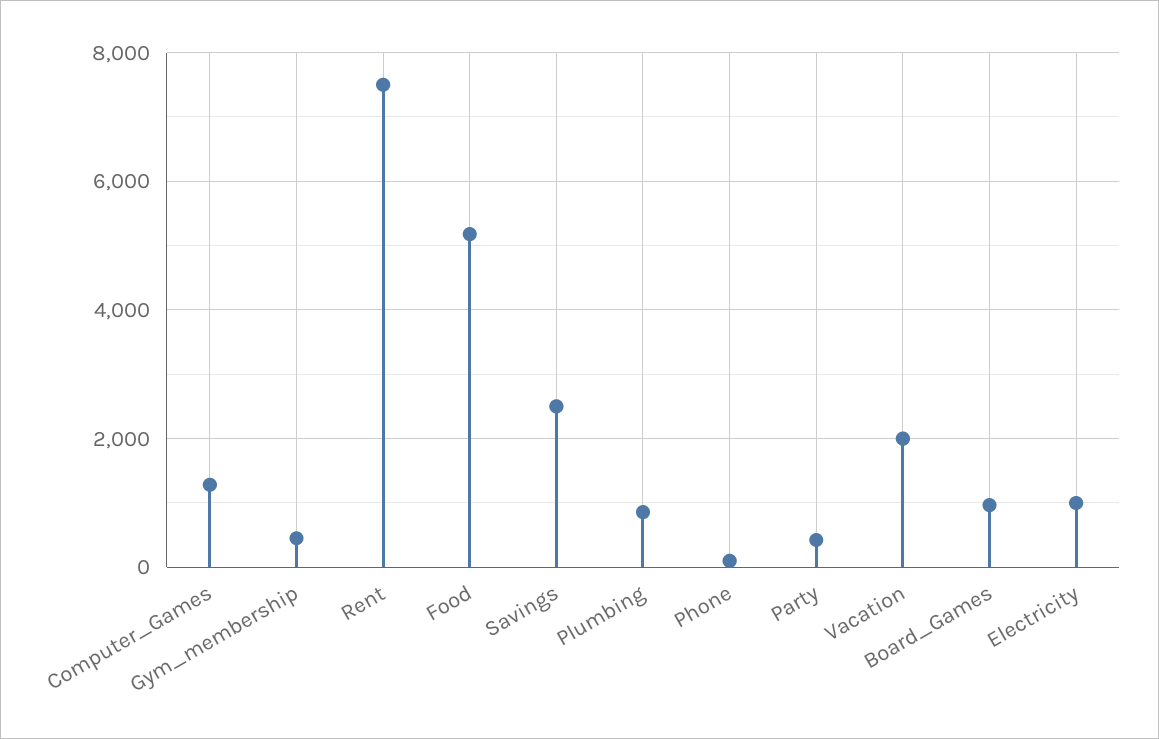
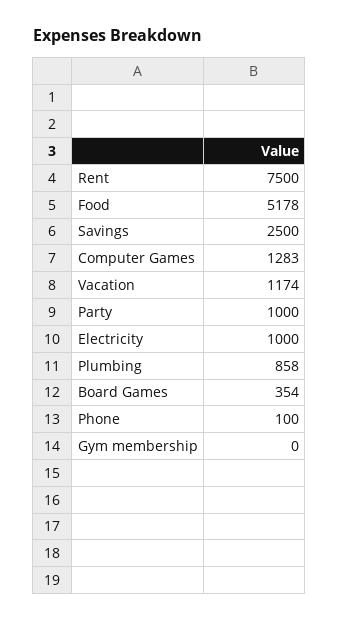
Gym_membership: 400 -> 0
Party: 400 -> 1000
Vacation: 2000 -> 1174
Board_Games: 1000 -> 354

